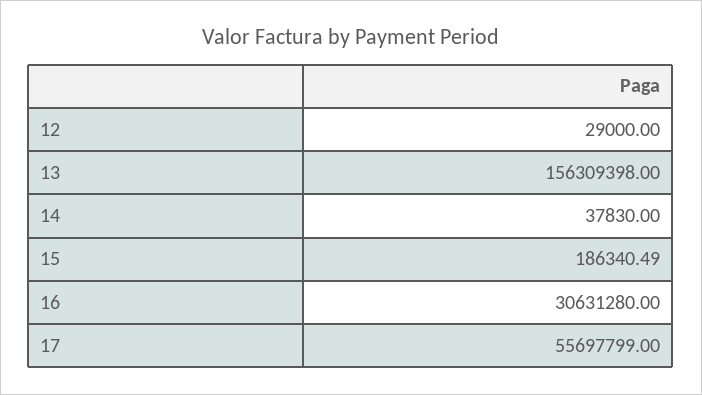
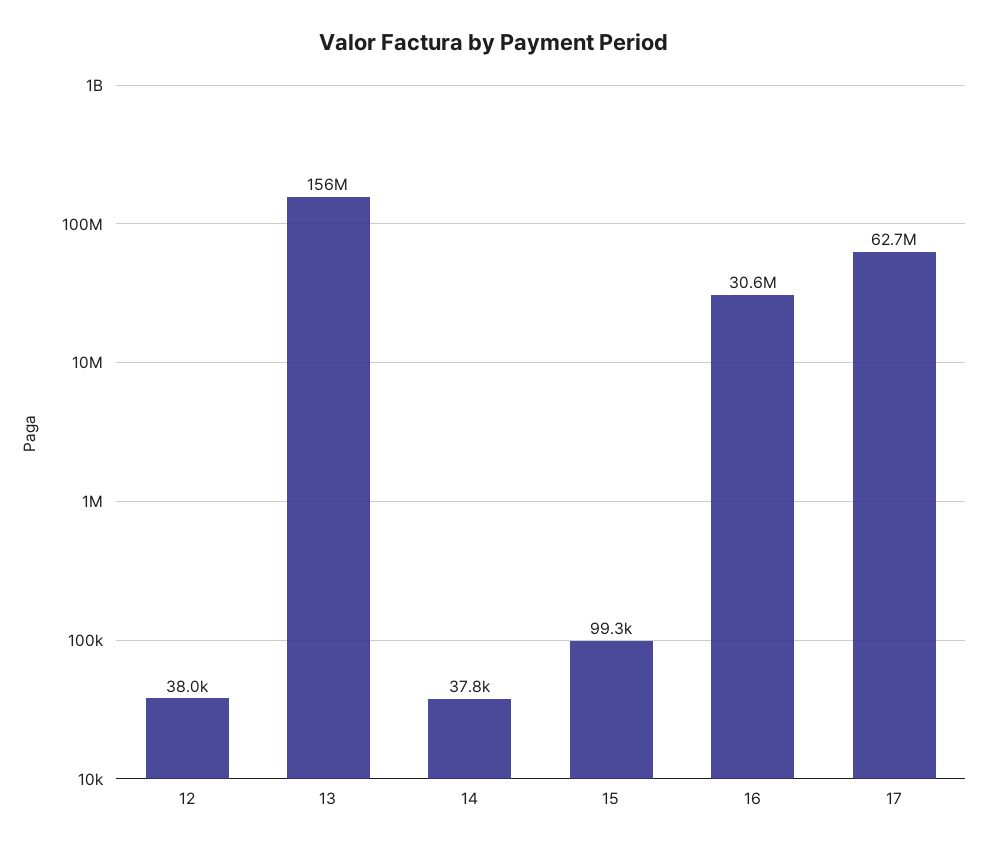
12: 29000 -> 38000
15: 186340.49 -> 99300
17: 55697799 -> 62700000

